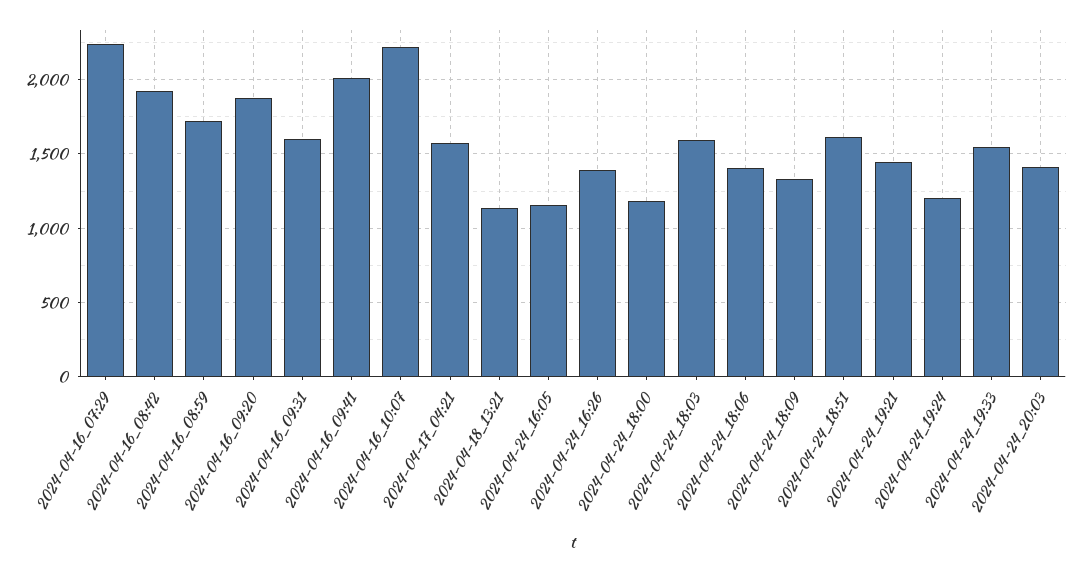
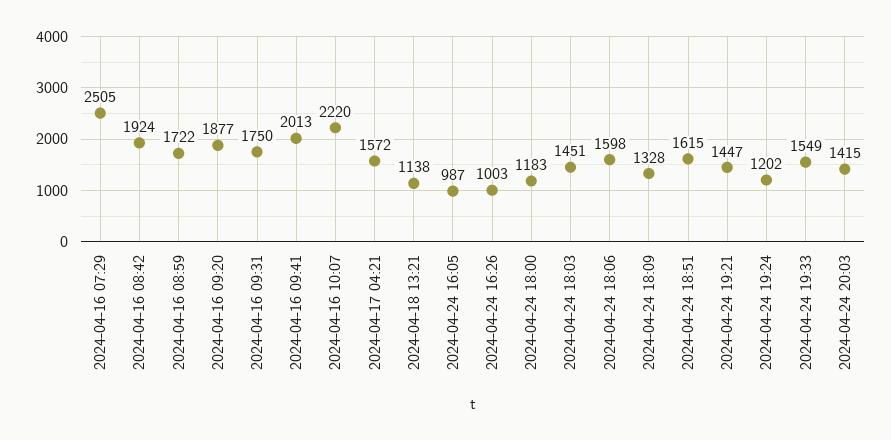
2024-04-16_07:29: 2250 -> 2505
2024-04-16_09:31: 1600 -> 1750
2024-04-24_16:05: 1150 -> 987
2024-04-24_16:26: 1400 -> 1003
2024-04-24_18:03: 1600 -> 1451
2024-04-24_18:06: 1400 -> 1598

